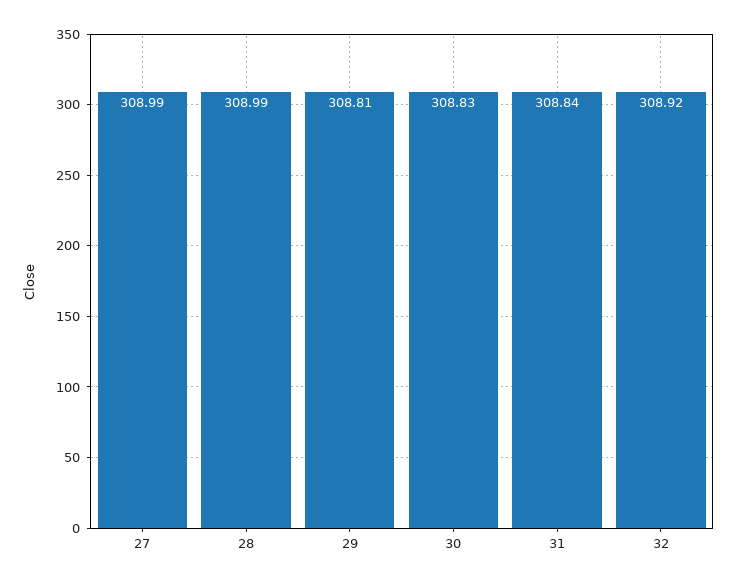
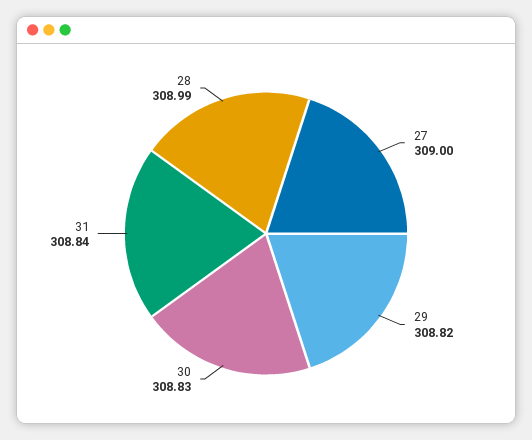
27: 308.99 -> 309
29: 308.81 -> 308.82
32: 308.92 -> none

